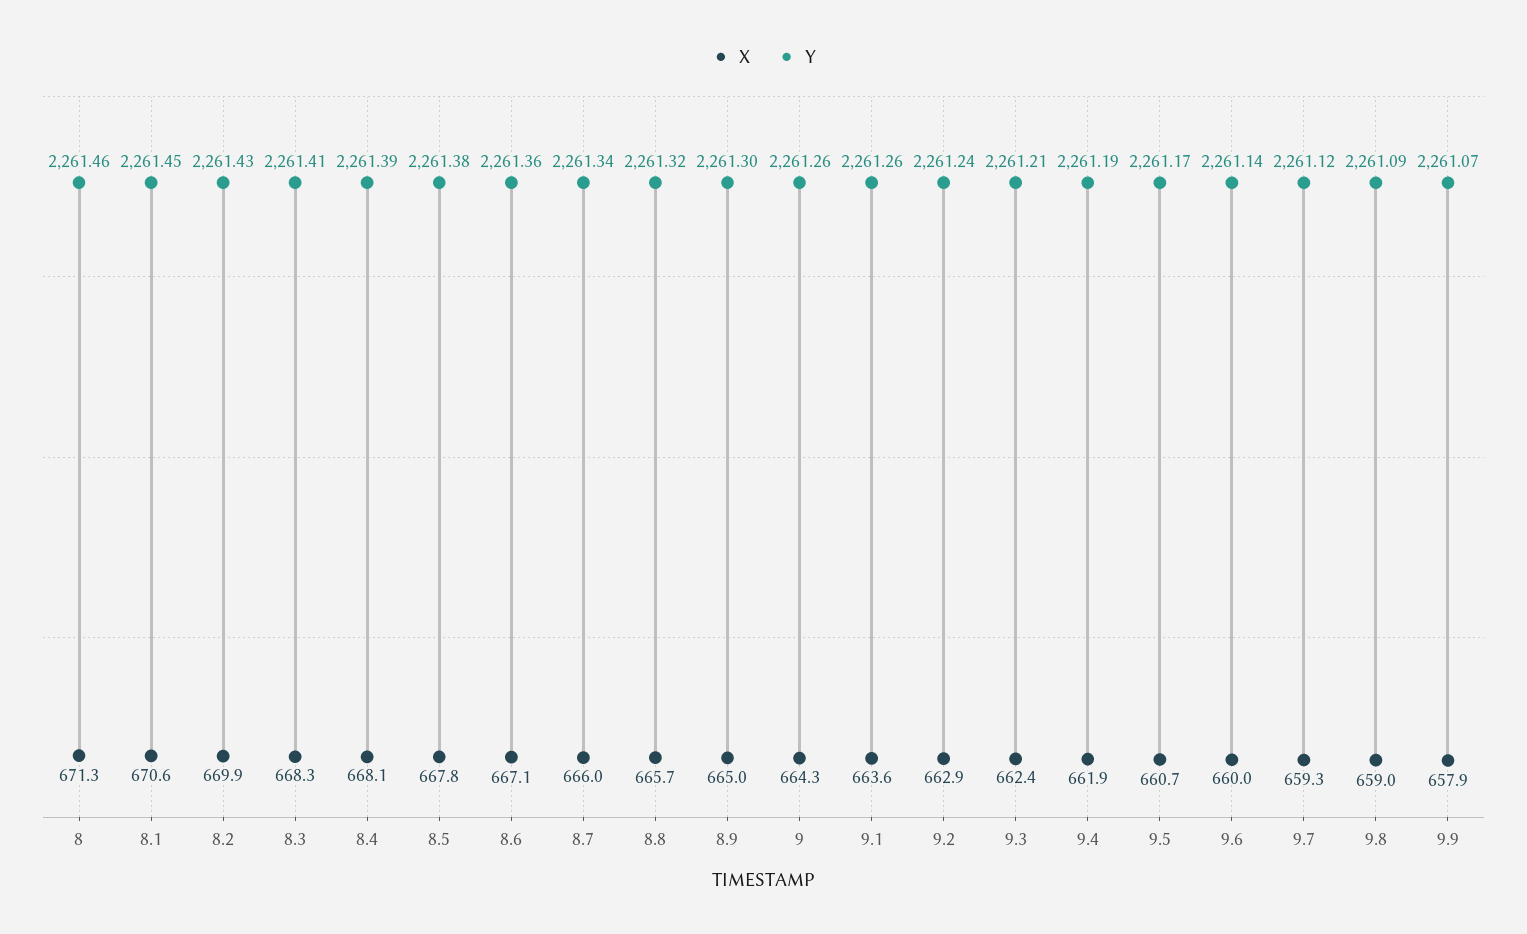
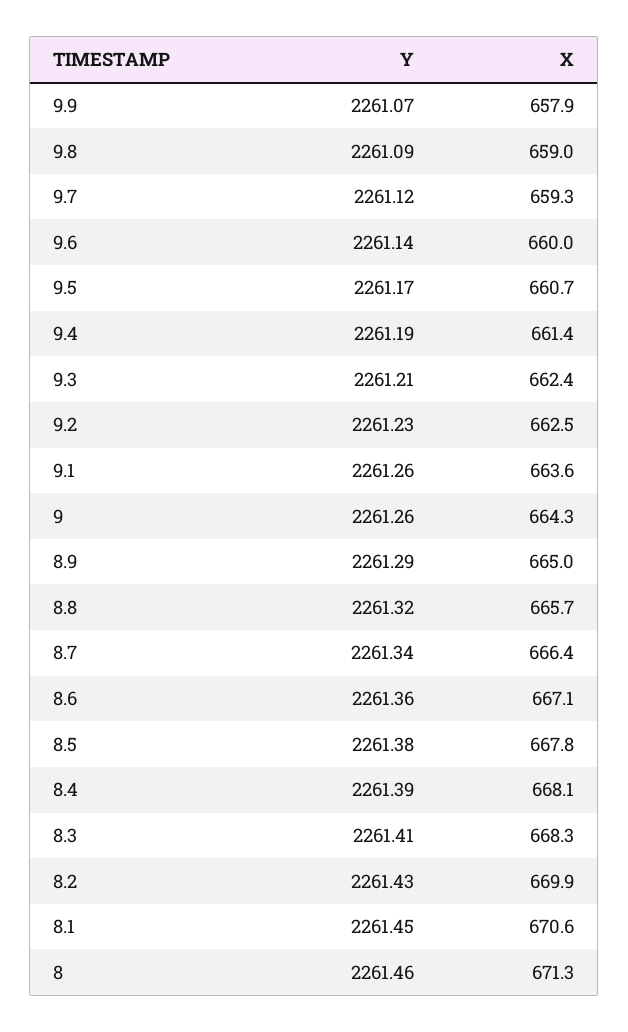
X, 8.7: 666 -> 666.4
Y, 8.9: 2261.3 -> 2261.29
X, 9.2: 662.9 -> 662.5
Y, 9.2: 2261.24 -> 2261.23
X, 9.4: 661.9 -> 661.4

